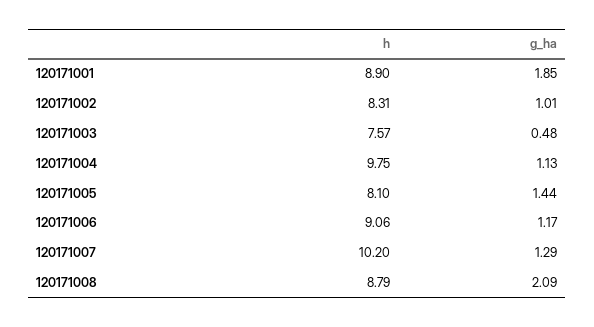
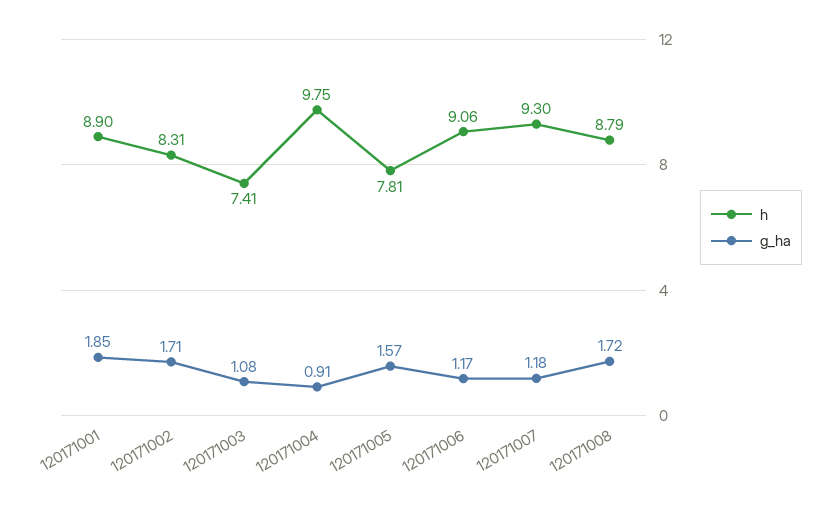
g_ha, 120171002: 1.01 -> 1.71
h, 120171003: 7.57 -> 7.41
g_ha, 120171003: 0.48 -> 1.08
g_ha, 120171004: 1.13 -> 0.91
h, 120171005: 8.1 -> 7.81
g_ha, 120171005: 1.44 -> 1.57
h, 120171007: 10.2 -> 9.3
g_ha, 120171007: 1.29 -> 1.18
g_ha, 120171008: 2.09 -> 1.72

